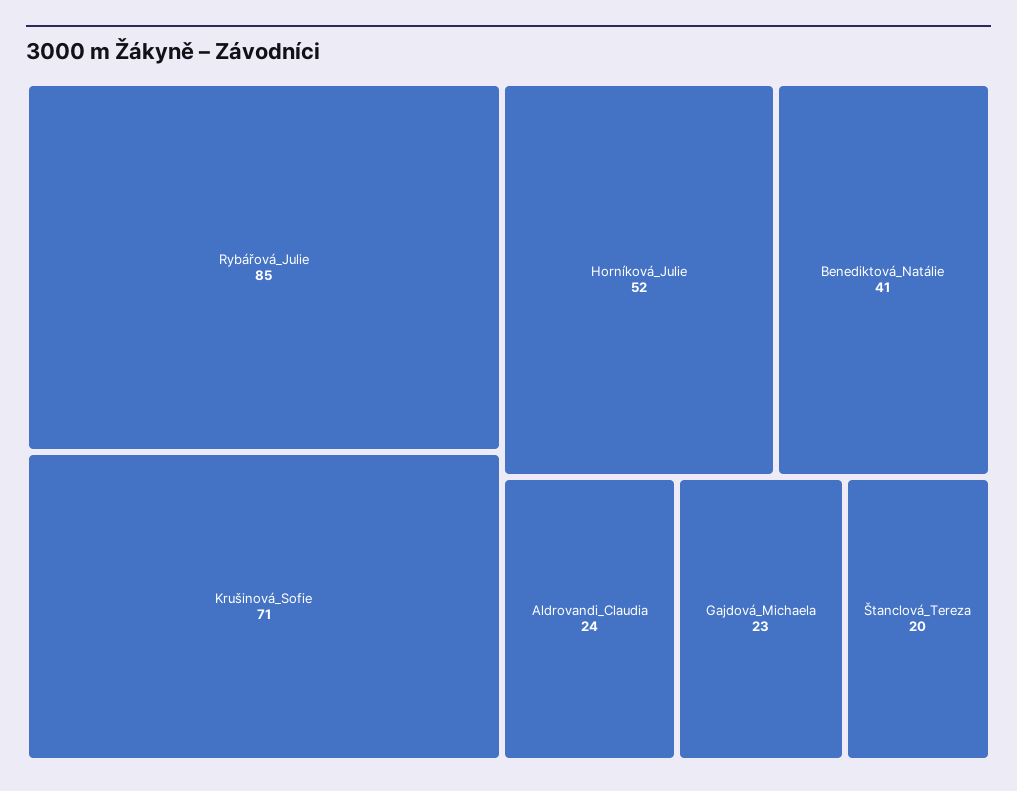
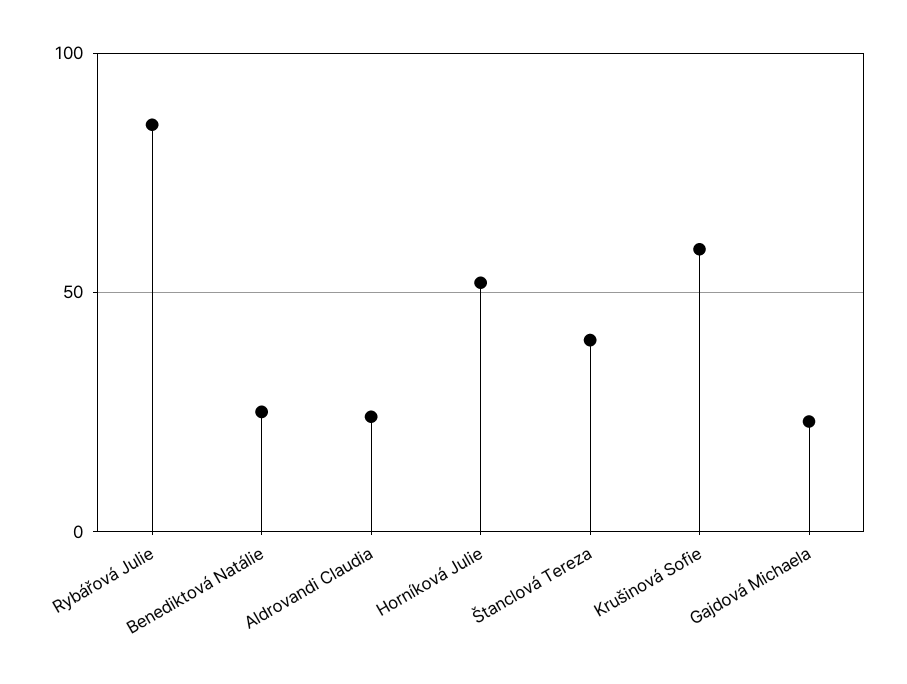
Krušinová_Sofie: 71 -> 60
Benediktová_Natálie: 41 -> 25
Štanclová_Tereza: 20 -> 40

